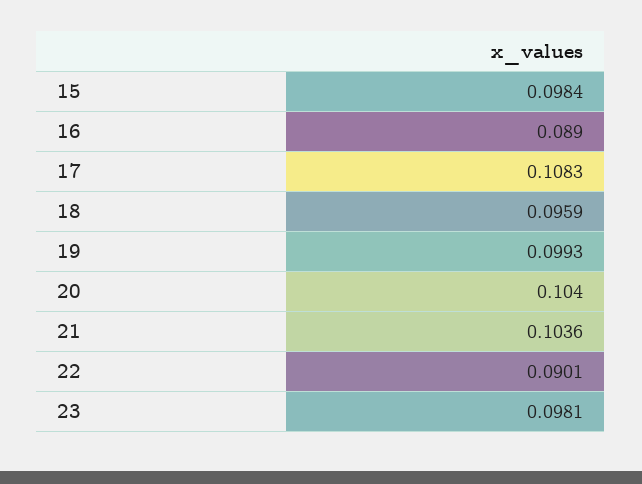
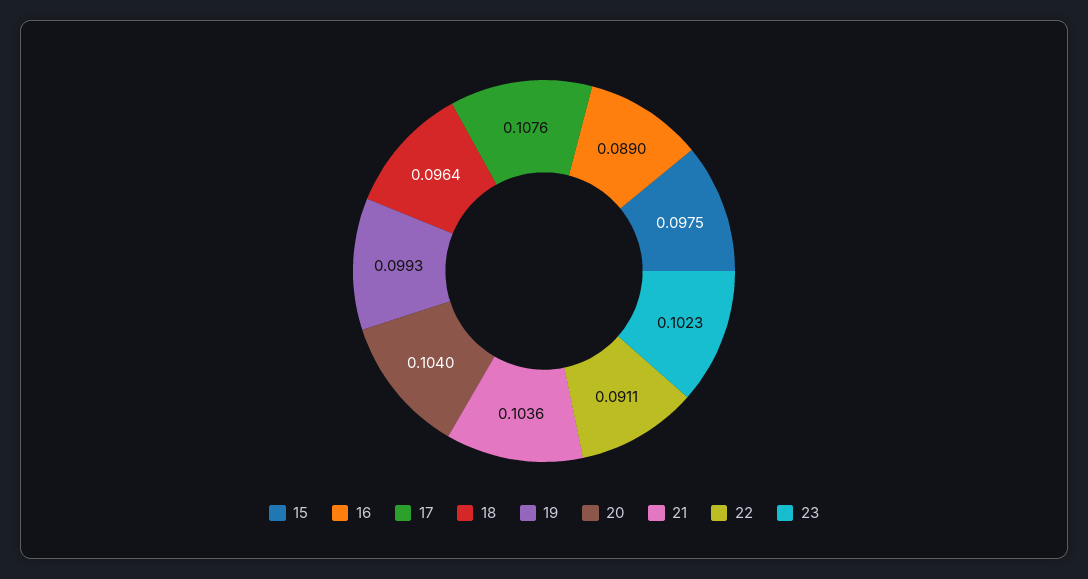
15: 0.0984 -> 0.0975
17: 0.1083 -> 0.1076
18: 0.0959 -> 0.0964
22: 0.0901 -> 0.0911
23: 0.0981 -> 0.1023

